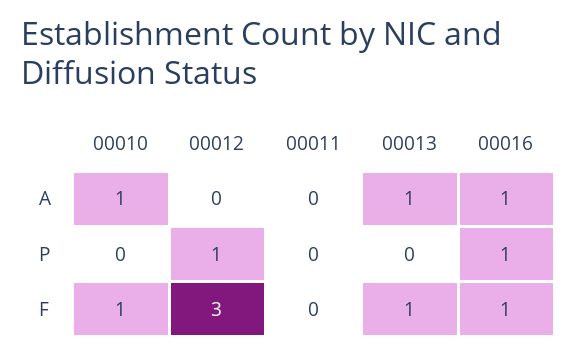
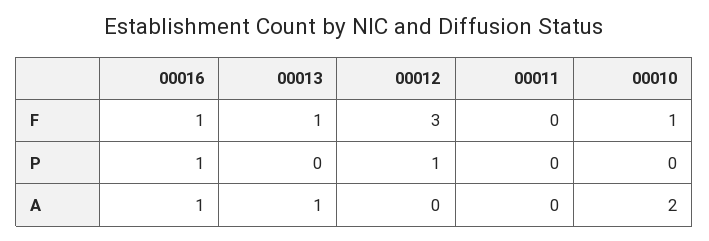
00010, A: 1 -> 2

